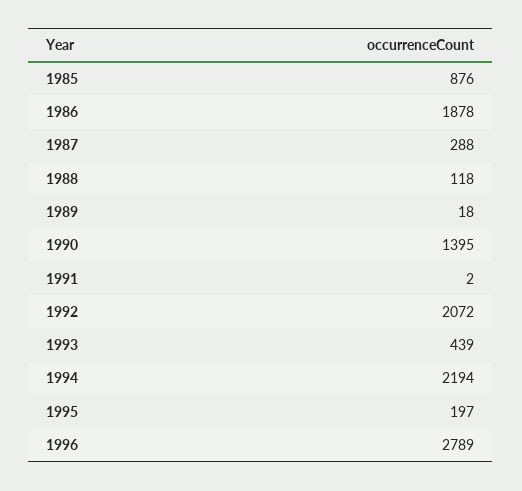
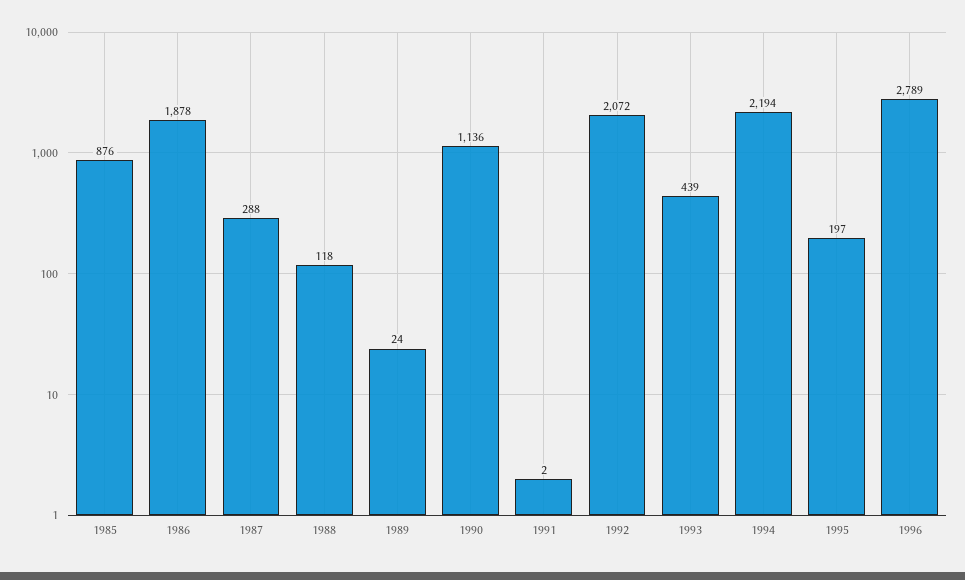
1989: 18 -> 24
1990: 1395 -> 1136

